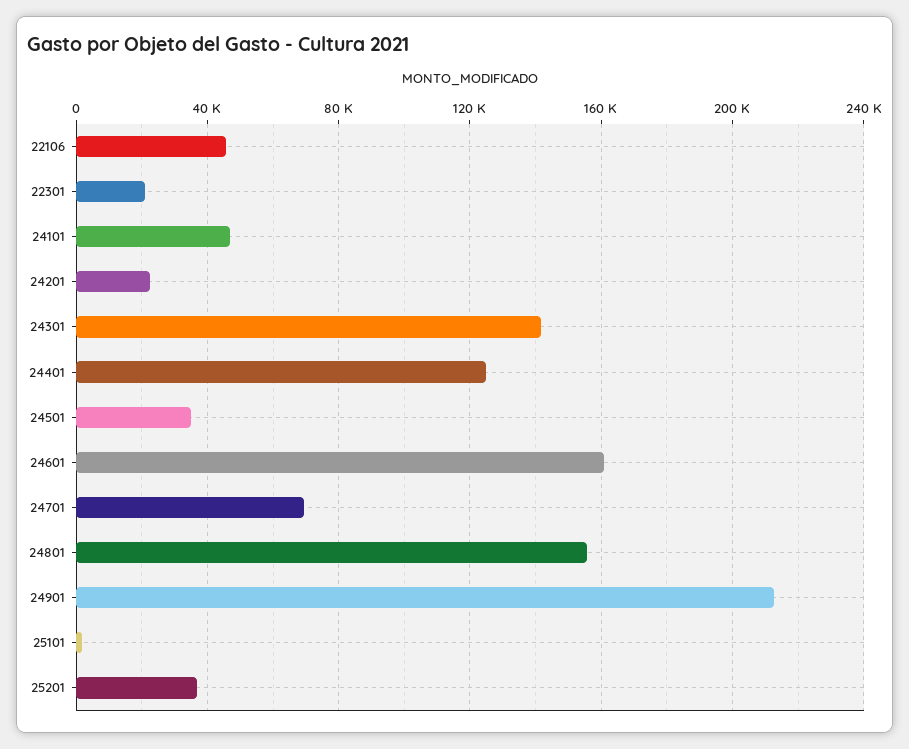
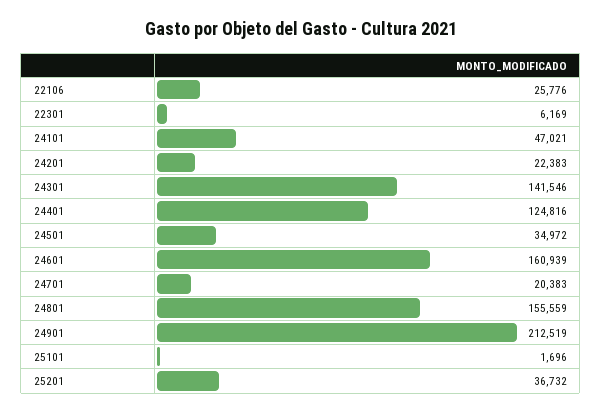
22106: 45000 -> 25776
22301: 20000 -> 6169
24701: 70000 -> 20383

